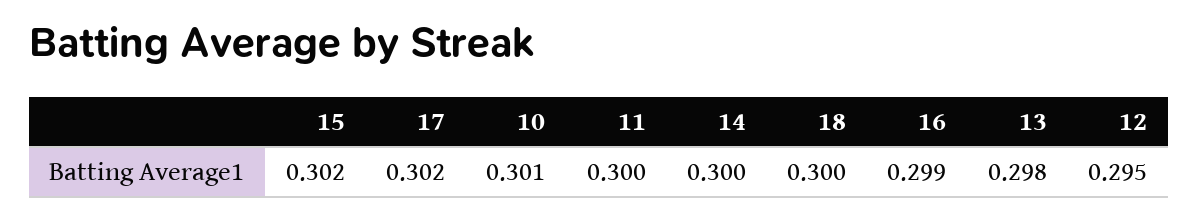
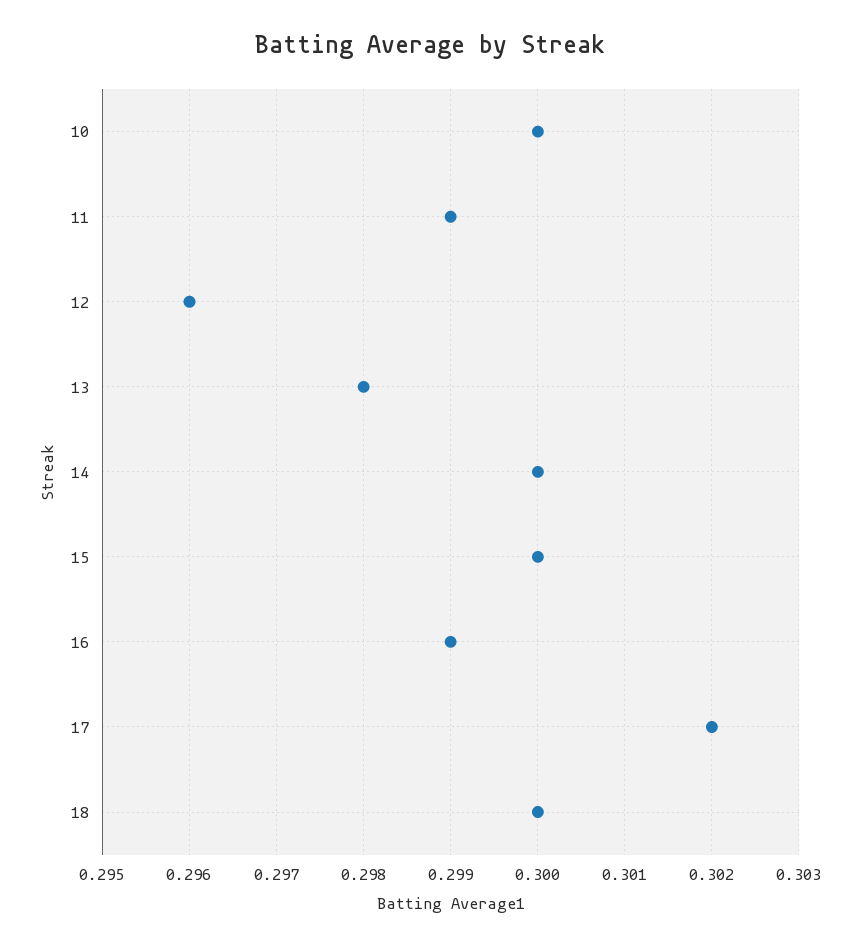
15: 0.302 -> 0.3
10: 0.301 -> 0.3
11: 0.3 -> 0.299
12: 0.295 -> 0.296

